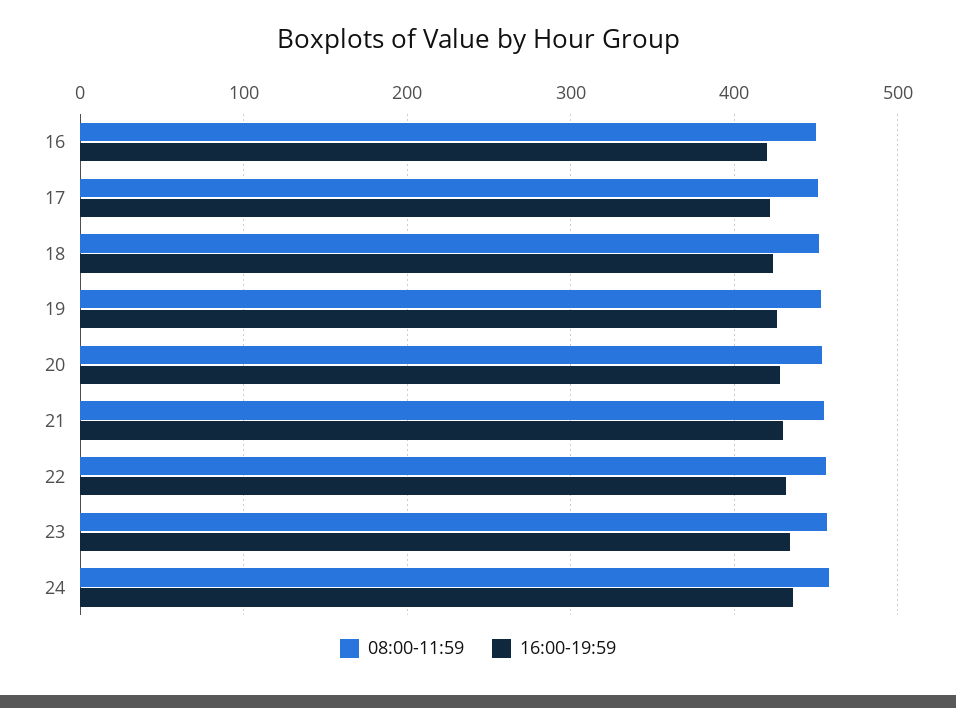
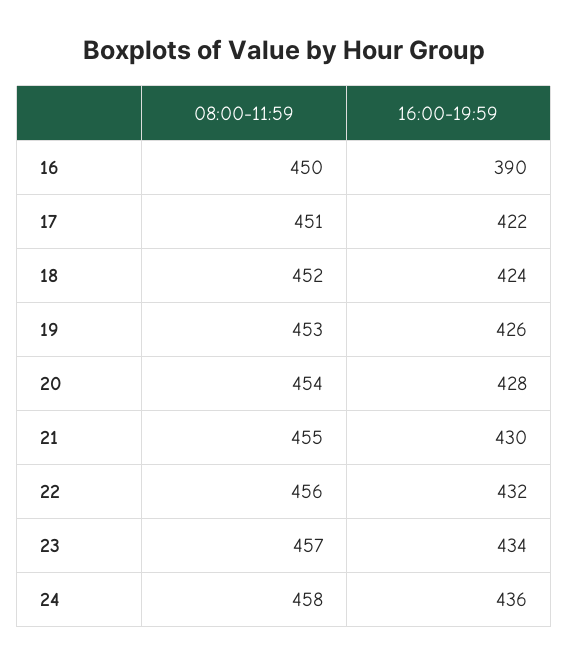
16:00-19:59, 16: 420 -> 390

